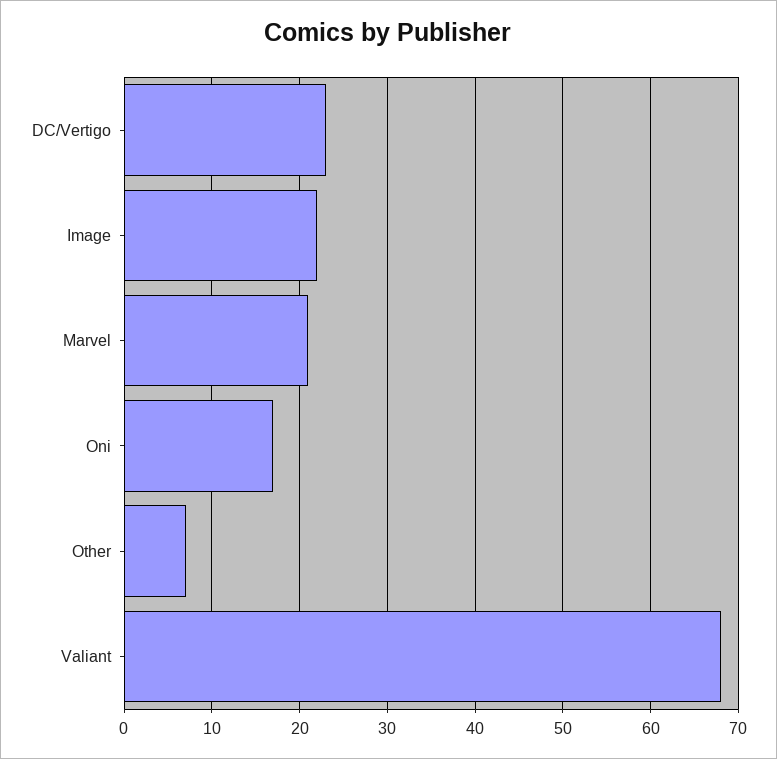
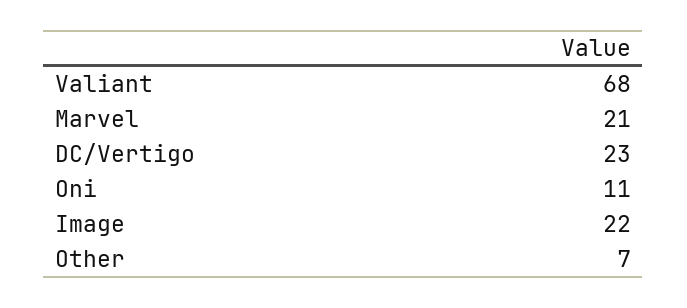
Oni: 17 -> 11

